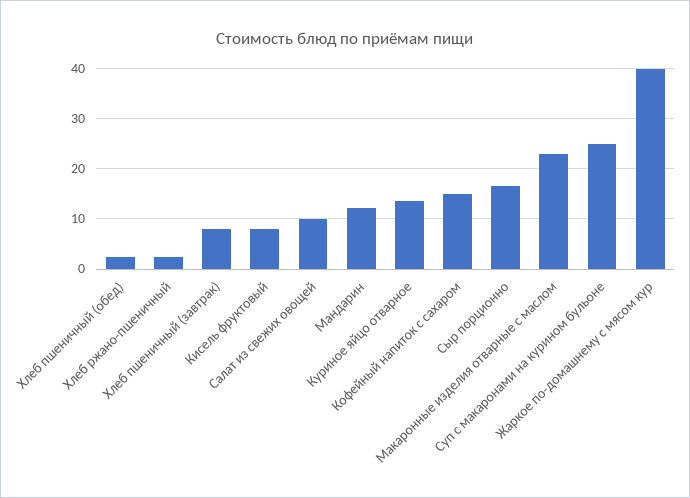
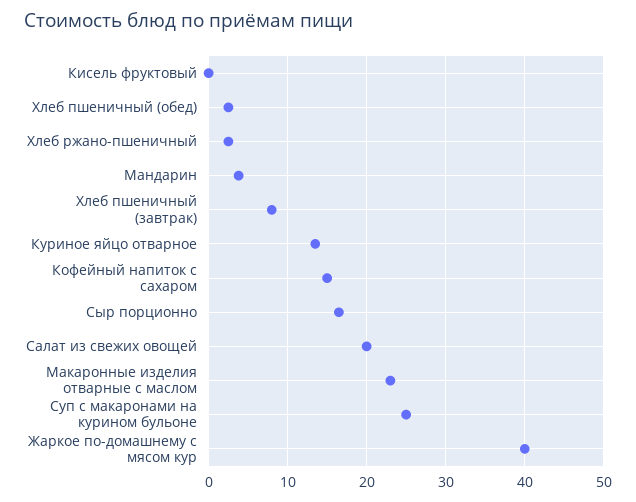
Кисель фруктовый: 8 -> 0
Салат из свежих овощей: 10 -> 20
Мандарин: 12 -> 4

